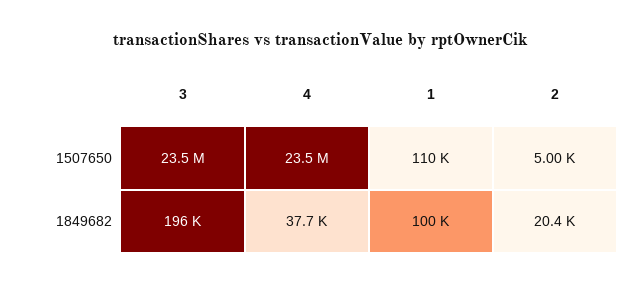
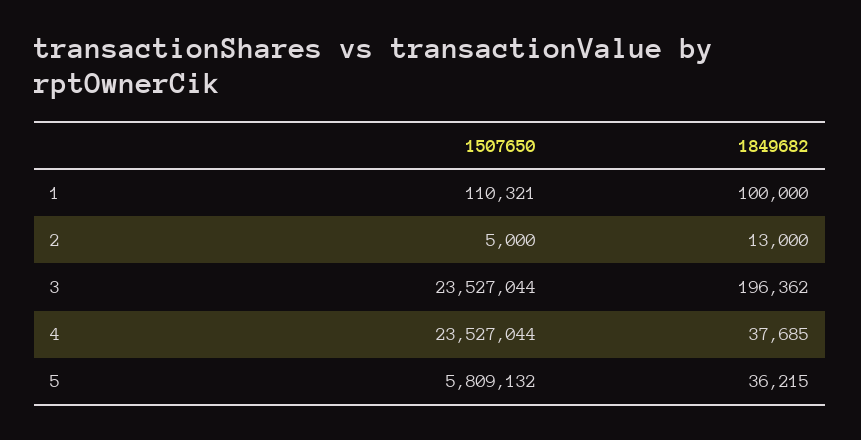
2, 1849682: 20400 -> 13000
5, 1507650: none -> 5809132
5, 1849682: none -> 36215

